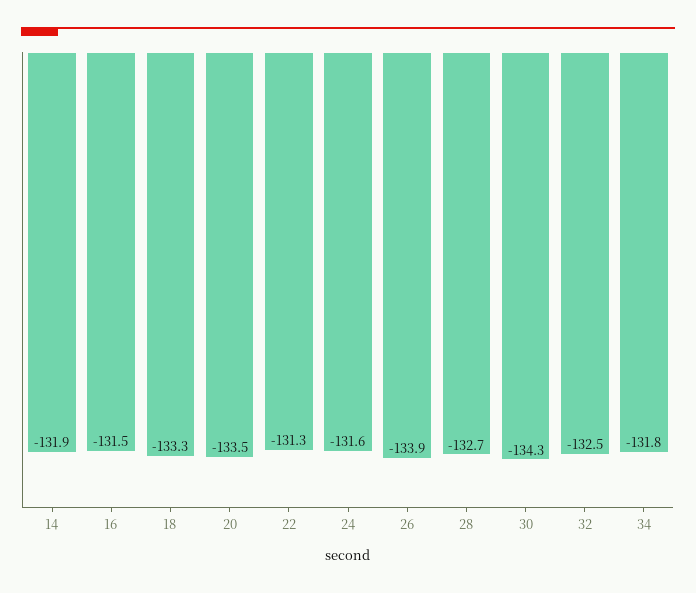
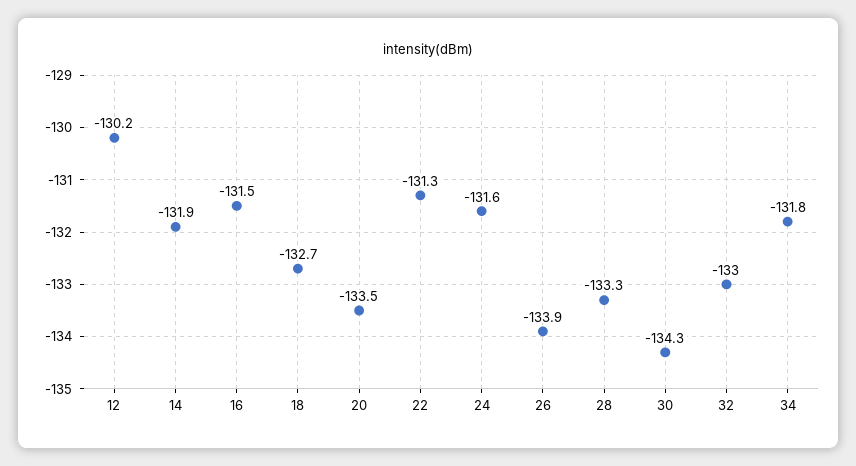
18: -133.3 -> -132.7
28: -132.7 -> -133.3
32: -132.5 -> -133
12: none -> -130.2

